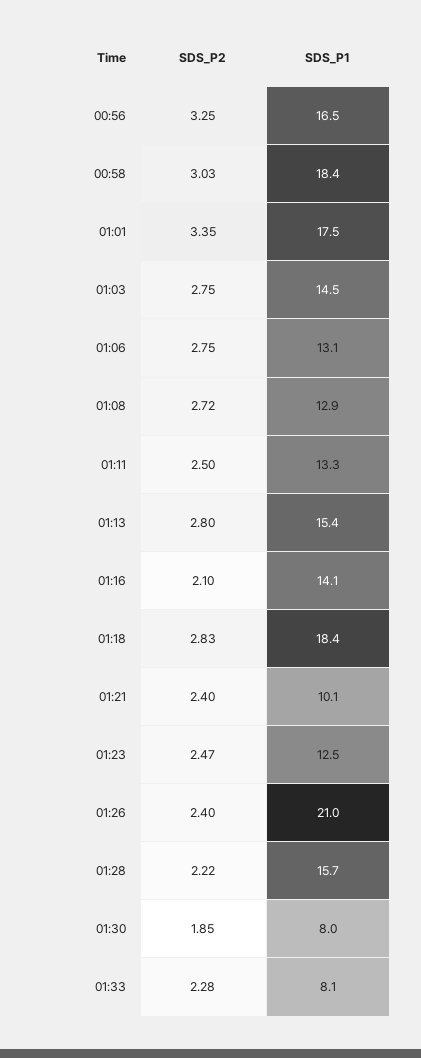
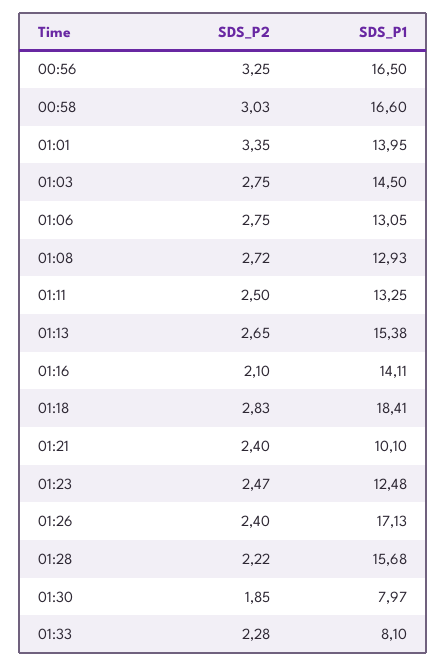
SDS_P1, 00:58: 18.4 -> 16.6
SDS_P1, 01:01: 17.5 -> 13.95
SDS_P2, 01:13: 2.8 -> 2.65
SDS_P1, 01:26: 21 -> 17.13

